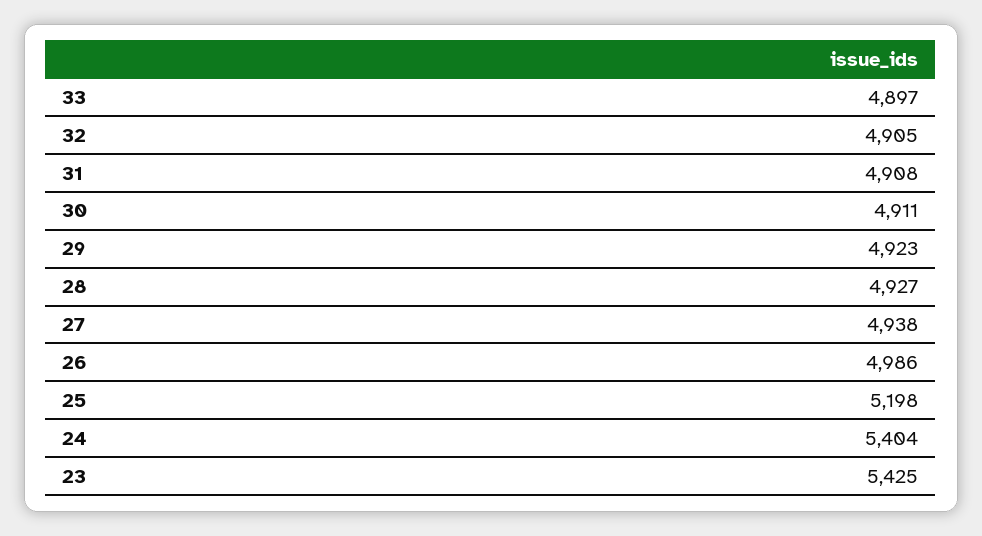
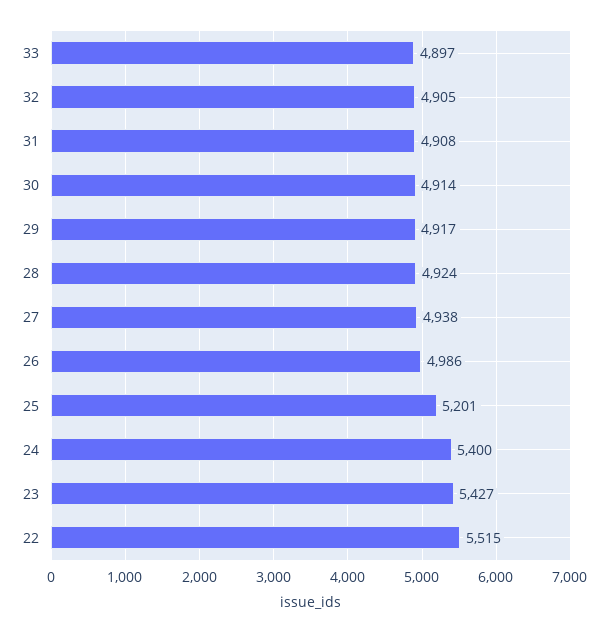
30: 4911 -> 4914
29: 4923 -> 4917
28: 4927 -> 4924
25: 5198 -> 5201
24: 5404 -> 5400
23: 5425 -> 5427
22: none -> 5515

